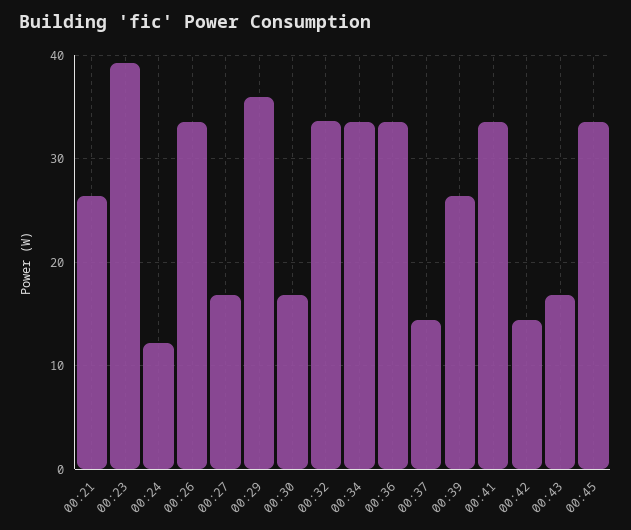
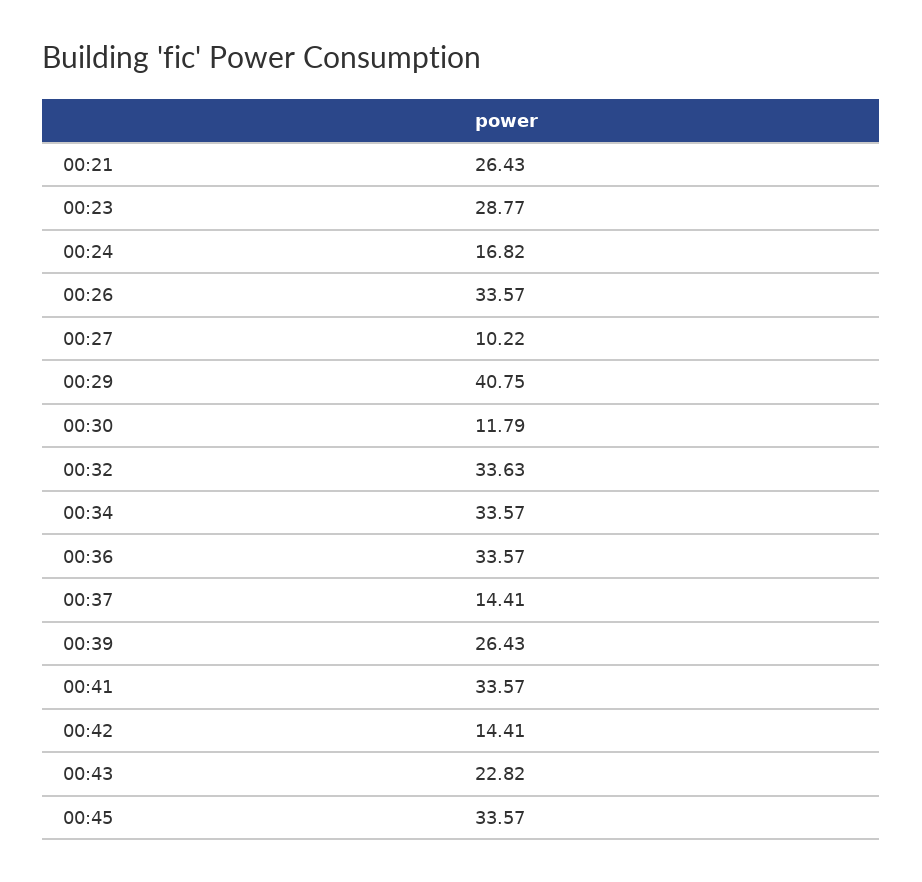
00:23: 39 -> 28.77
00:24: 12 -> 16.82
00:27: 17 -> 10.22
00:29: 36 -> 40.75
00:30: 17 -> 11.79
00:43: 17 -> 22.82

